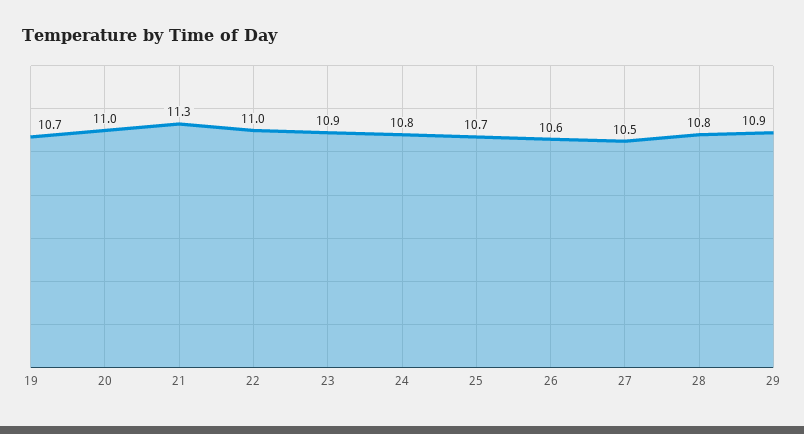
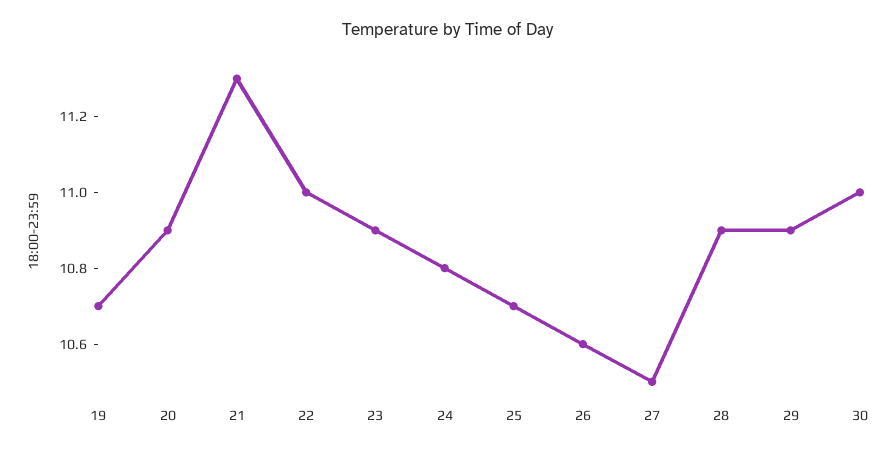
20: 11 -> 10.9
28: 10.8 -> 10.9
30: none -> 11

